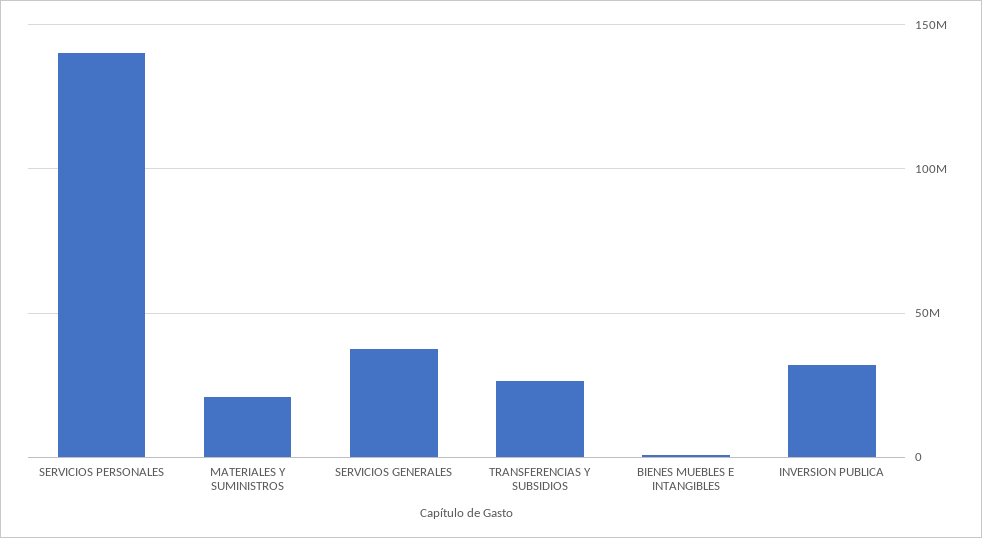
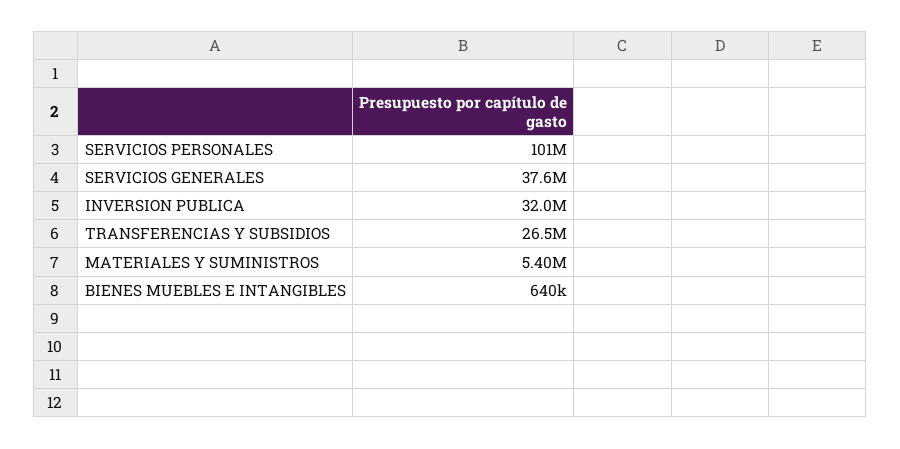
SERVICIOS PERSONALES: 140000000 -> 101000000
MATERIALES Y SUMINISTROS: 20000000 -> 5400000

